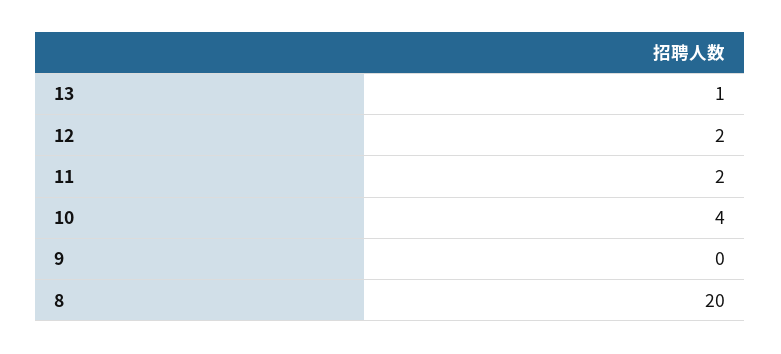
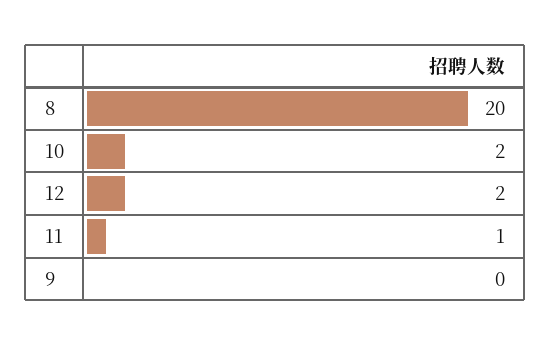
13: 1 -> none
11: 2 -> 1
10: 4 -> 2

